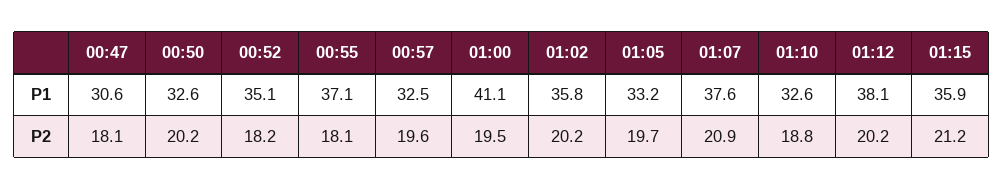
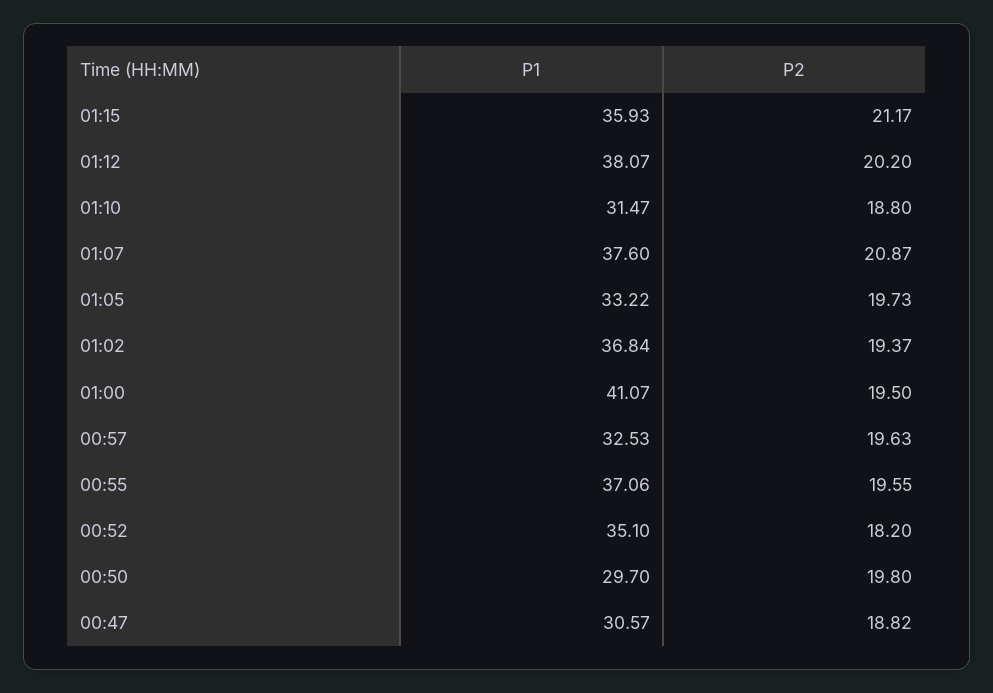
00:50, P1: 32.6 -> 29.7
01:02, P1: 35.8 -> 36.84
01:10, P1: 32.6 -> 31.47
00:47, P2: 18.1 -> 18.82
00:50, P2: 20.2 -> 19.8
00:55, P2: 18.1 -> 19.55
01:02, P2: 20.2 -> 19.37

